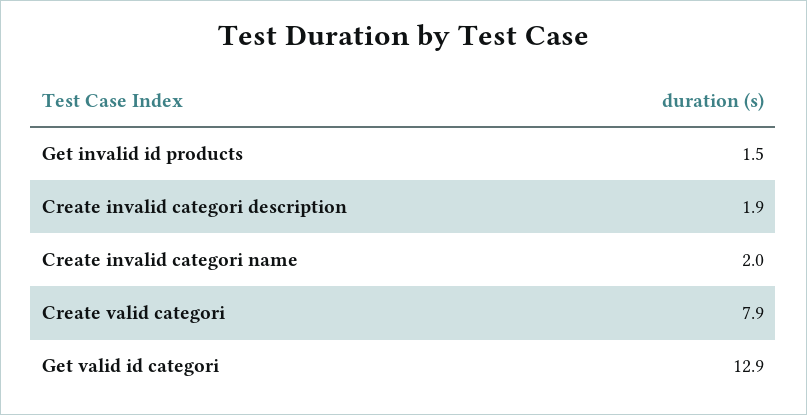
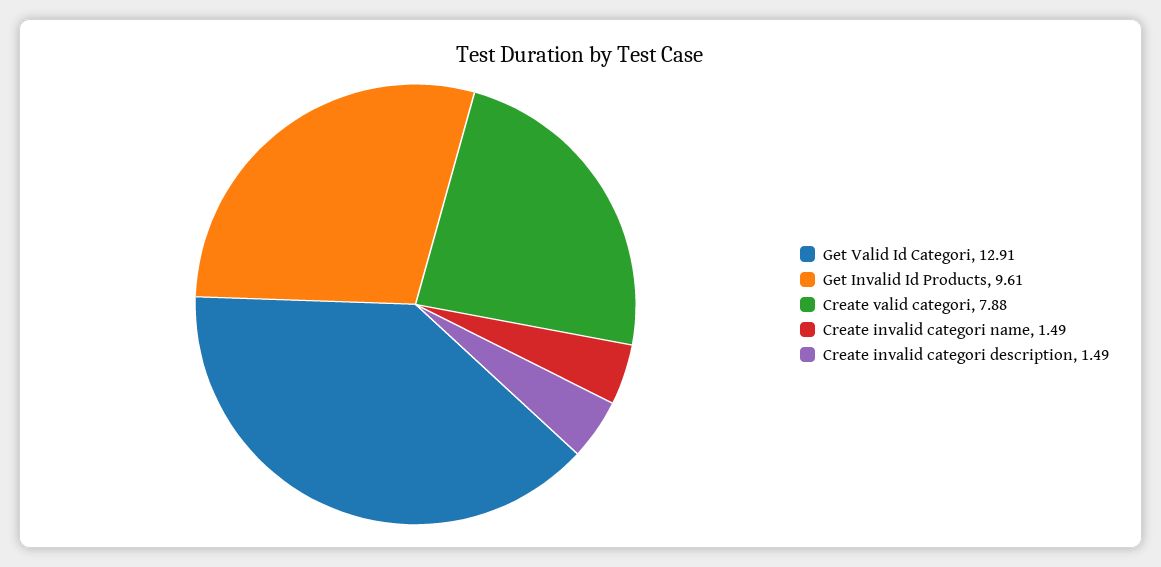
Get invalid id products: 1.5 -> 9.61
Create invalid categori description: 1.9 -> 1.49
Create invalid categori name: 2 -> 1.49

